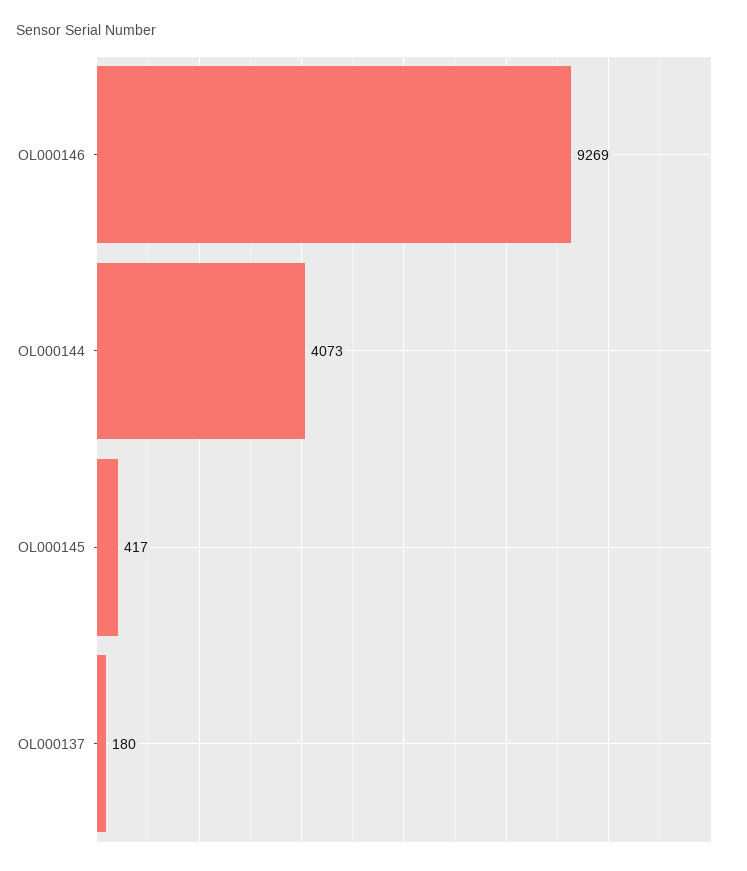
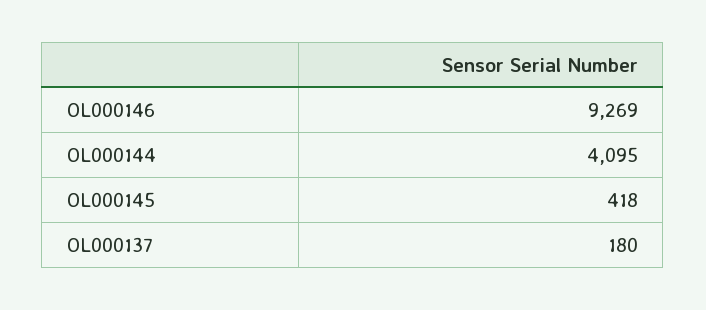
OL000144: 4073 -> 4095
OL000145: 417 -> 418

